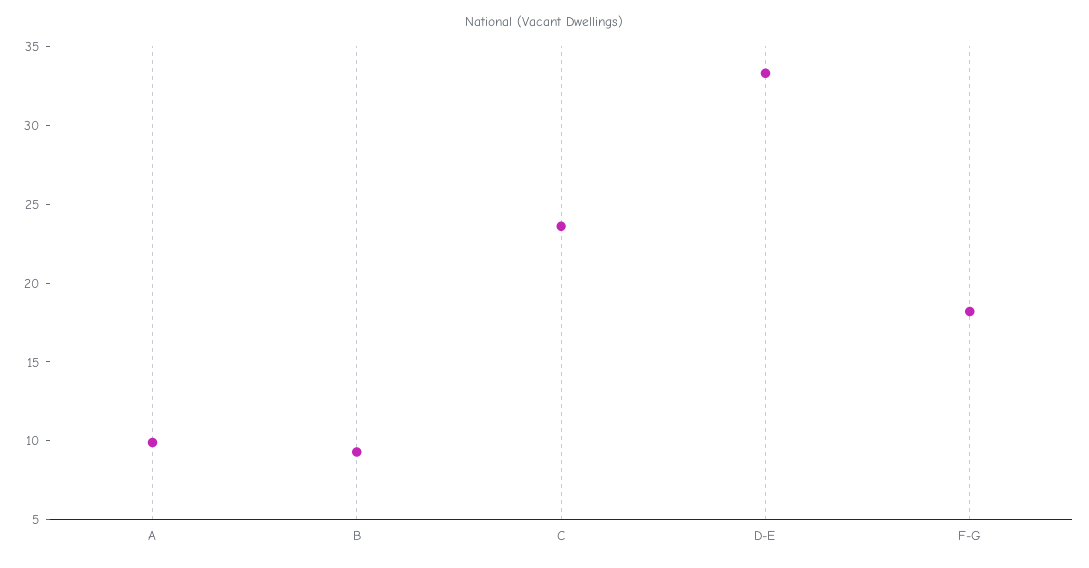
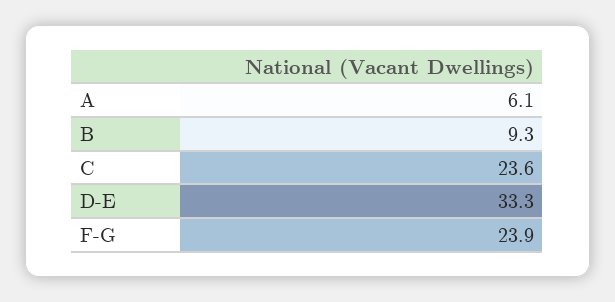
A: 10 -> 6.1
F-G: 18 -> 23.9

